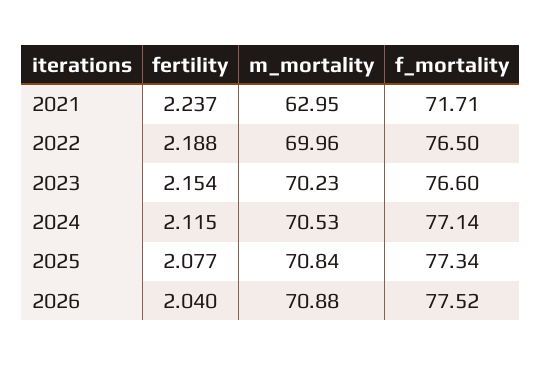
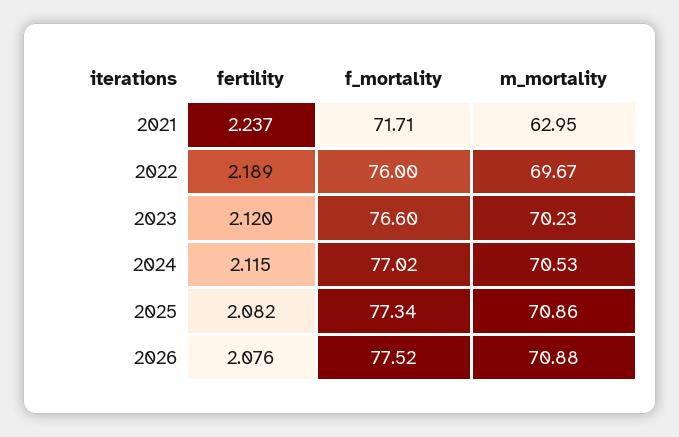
fertility, 2022: 2.188 -> 2.189
m_mortality, 2022: 69.96 -> 69.67
f_mortality, 2022: 76.5 -> 76
fertility, 2023: 2.154 -> 2.12
f_mortality, 2024: 77.14 -> 77.02
fertility, 2025: 2.077 -> 2.082
m_mortality, 2025: 70.84 -> 70.86
fertility, 2026: 2.04 -> 2.076

